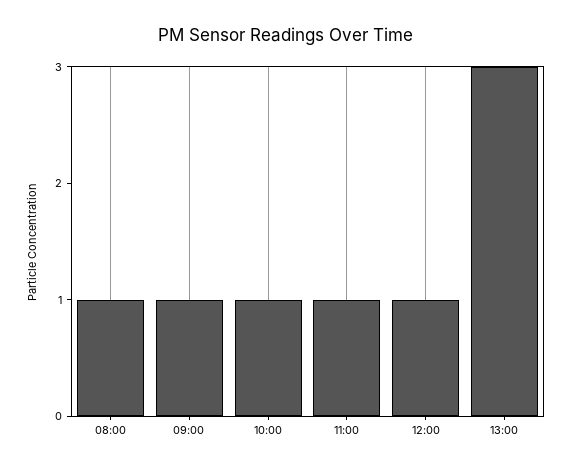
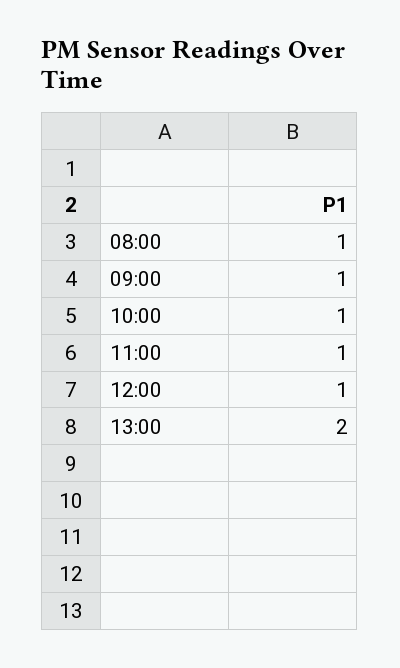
13:00: 3 -> 2

